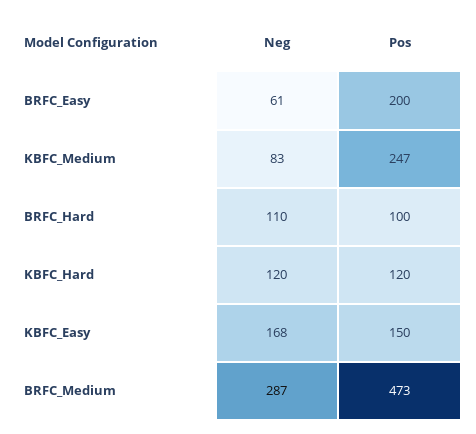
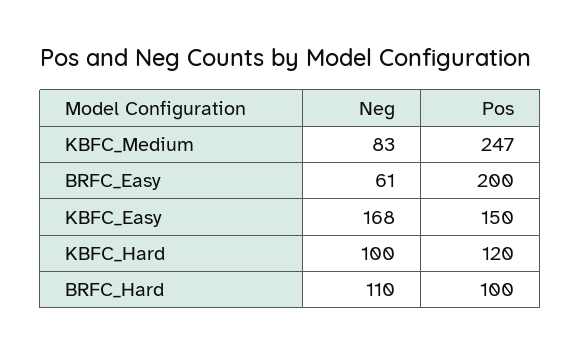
Neg, KBFC_Hard: 120 -> 100
Neg, BRFC_Medium: 287 -> none
Pos, BRFC_Medium: 473 -> none

